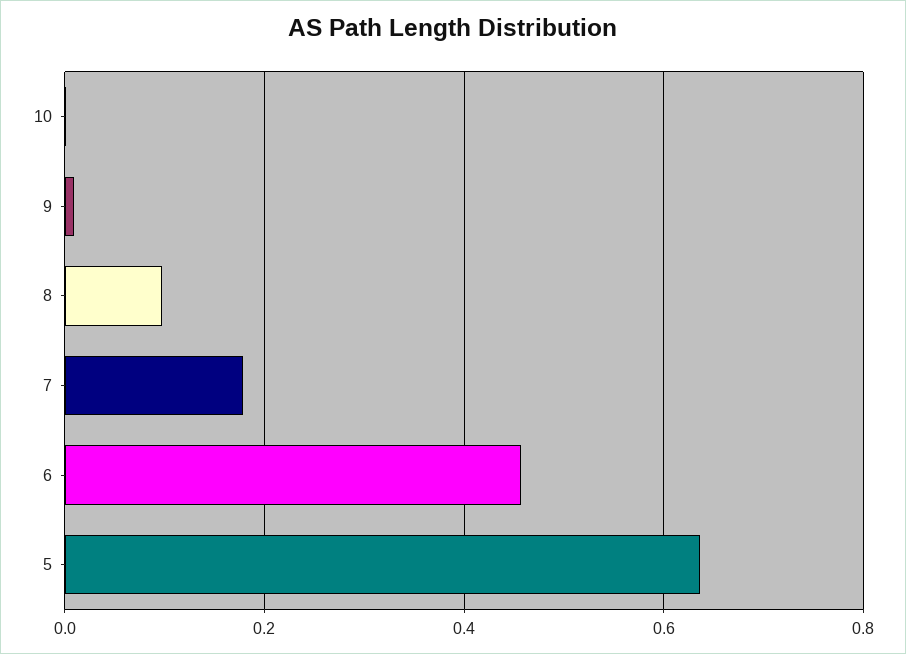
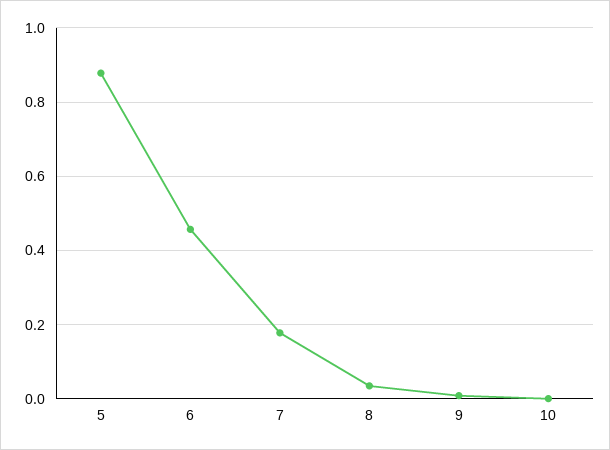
8: 0.1 -> 0.04
5: 0.64 -> 0.88

